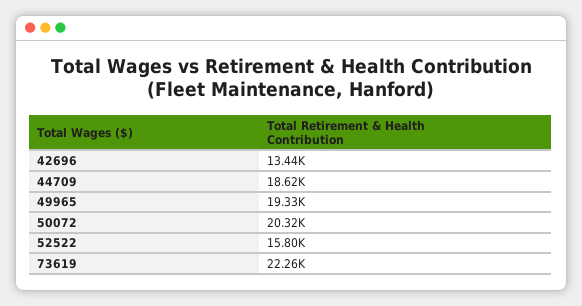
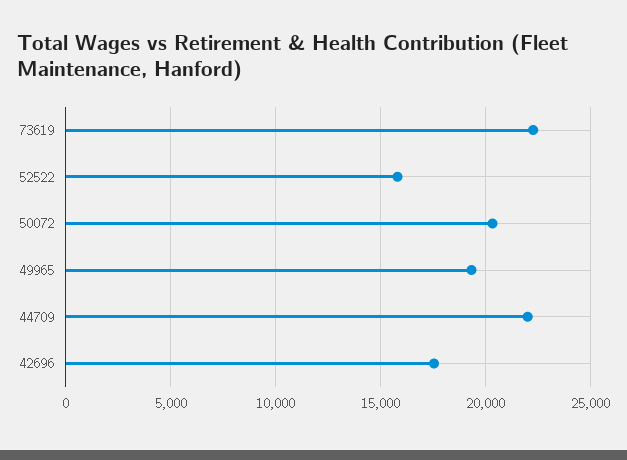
42696: 13440 -> 17500
44709: 18620 -> 22000

